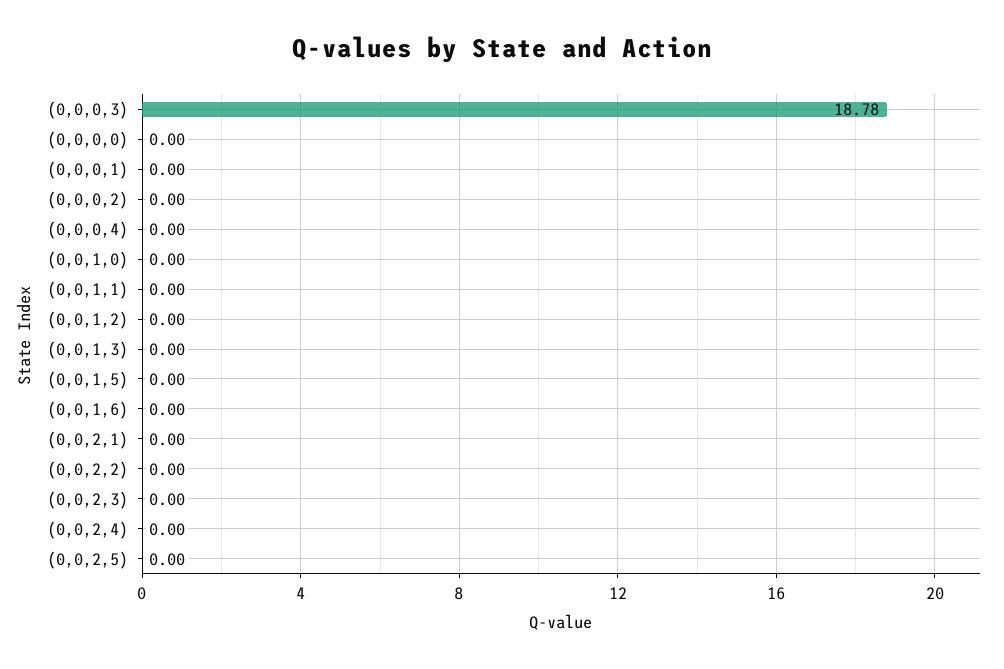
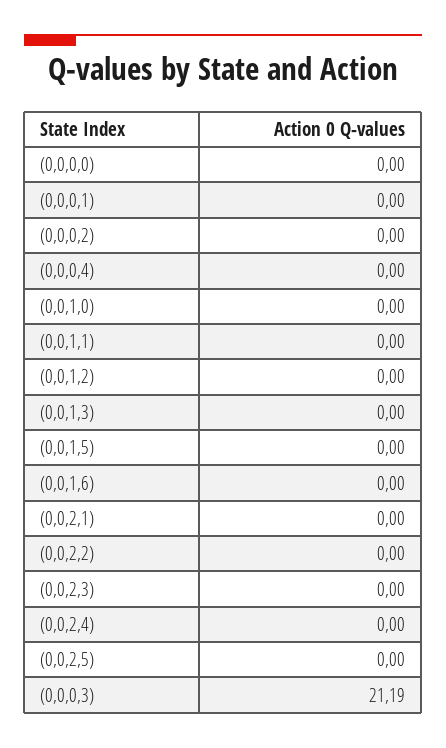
(0,0,0,3): 18.78 -> 21.19

